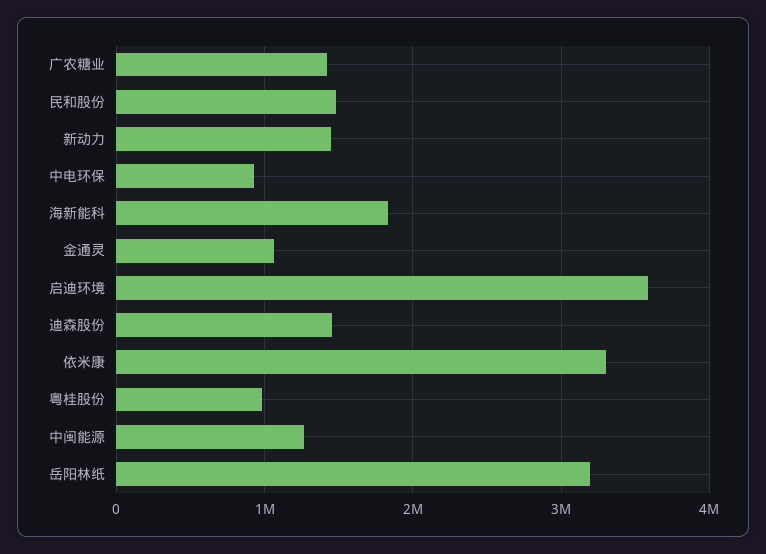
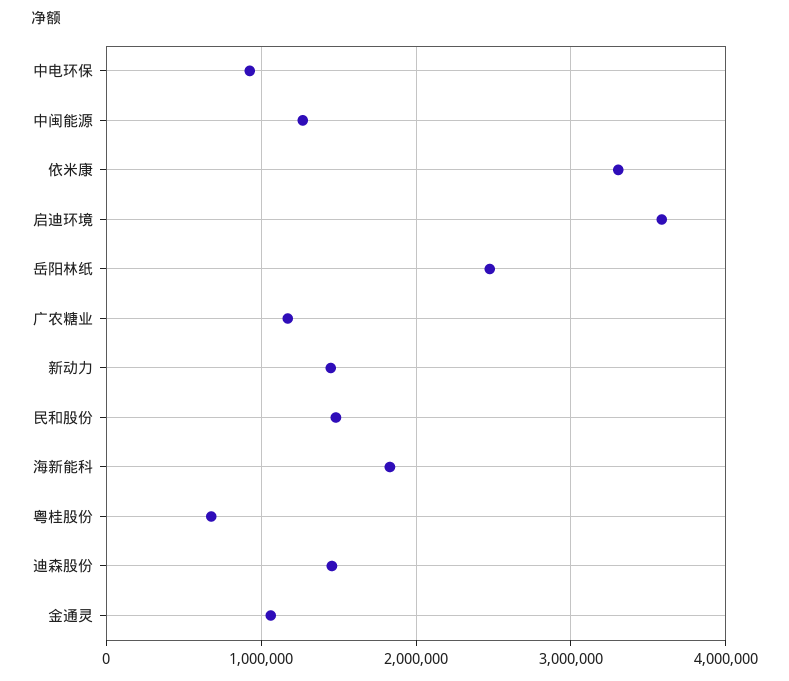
广农糖业: 1400000 -> 1200000
粤桂股份: 1000000 -> 700000
岳阳林纸: 3200000 -> 2500000

